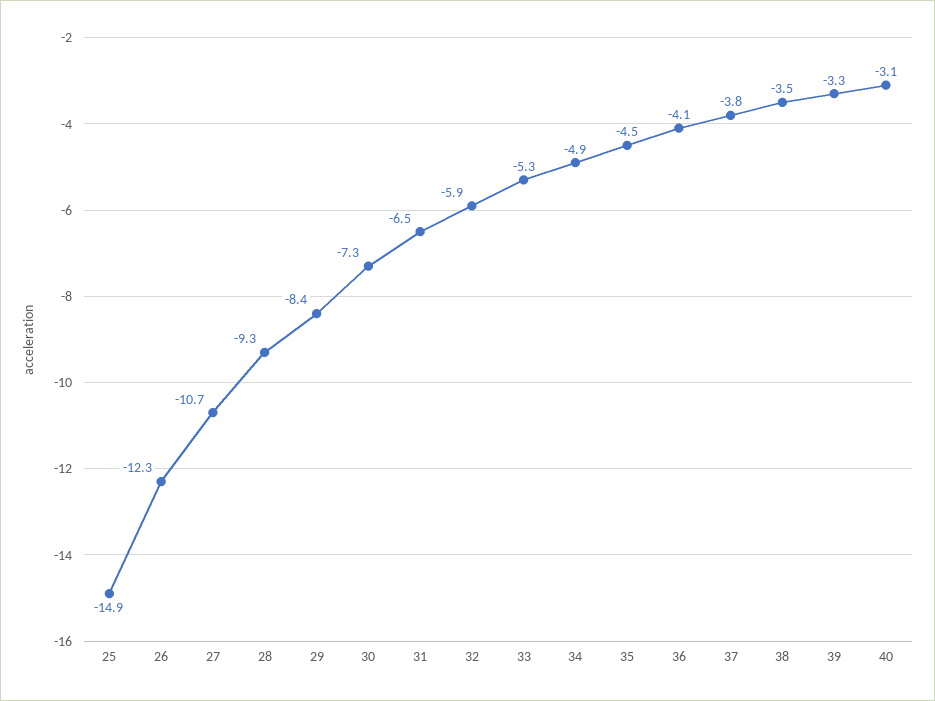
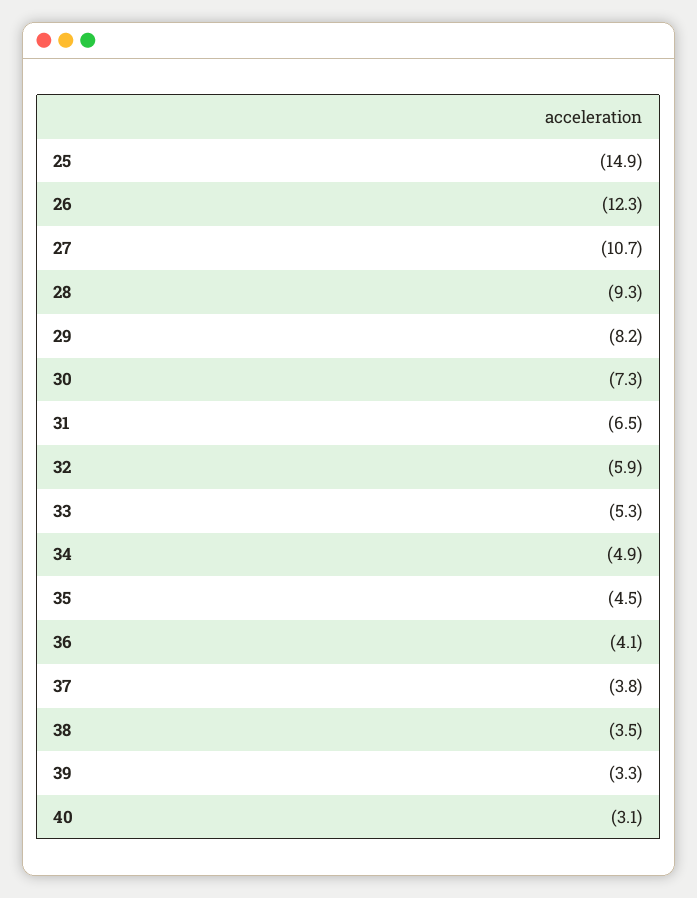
29: -8.4 -> -8.2

